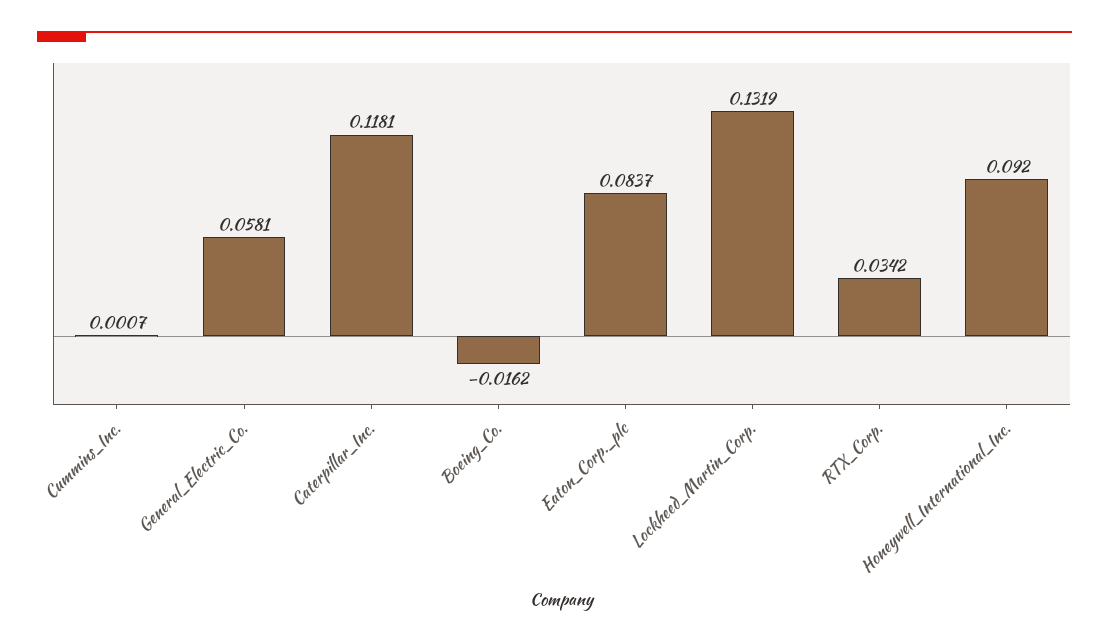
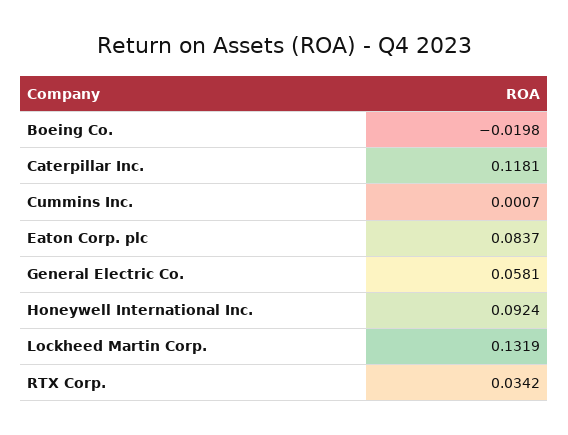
Boeing_Co.: -0.0162 -> -0.0198
Honeywell_International_Inc.: 0.092 -> 0.0924

